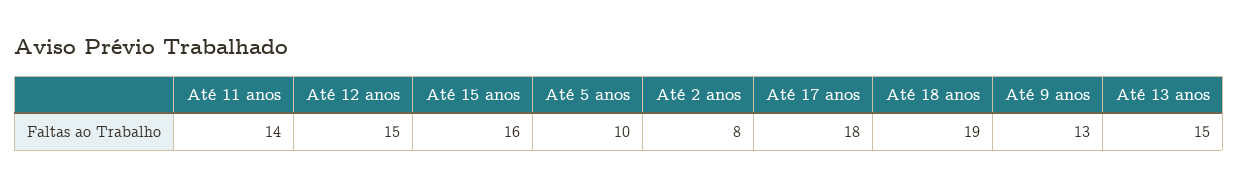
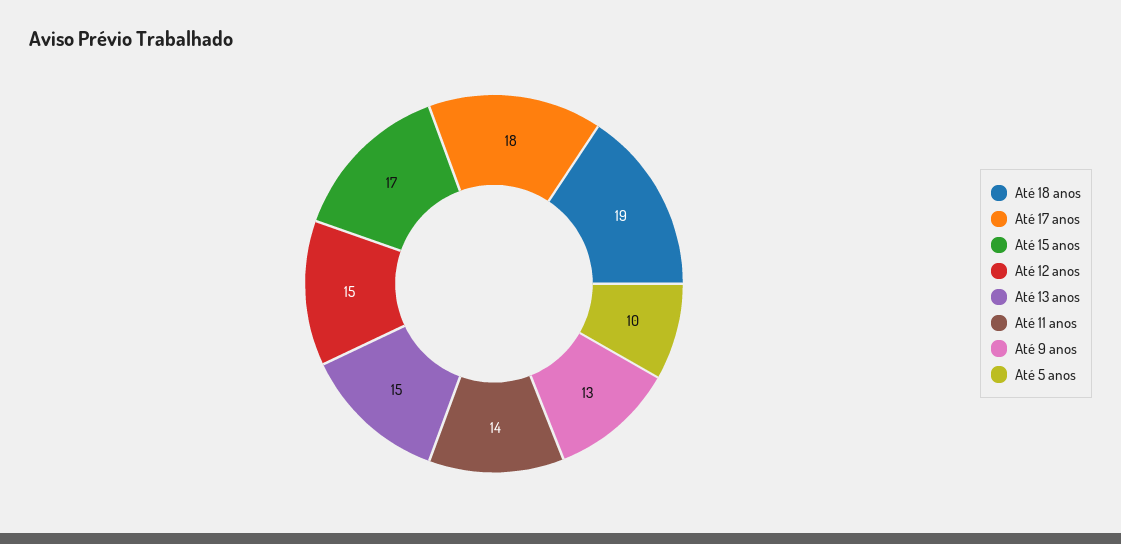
Até 15 anos: 16 -> 17
Até 2 anos: 8 -> none

